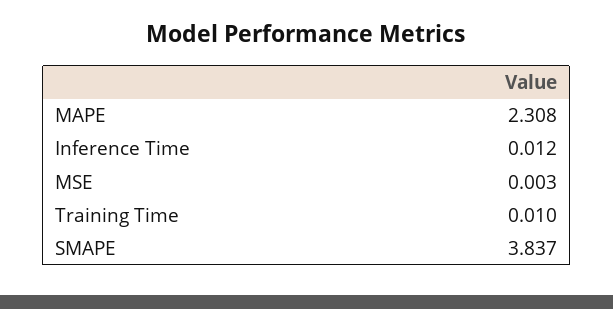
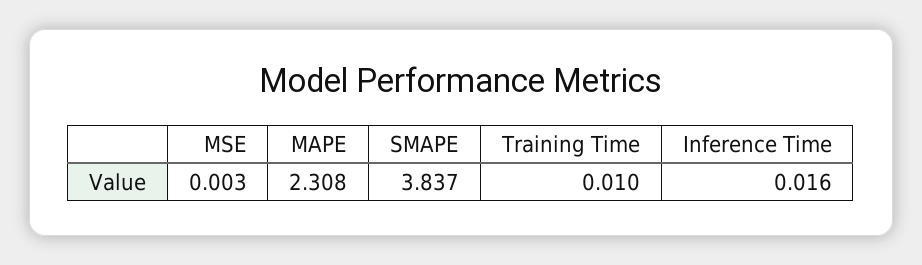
Inference Time: 0.012 -> 0.016

